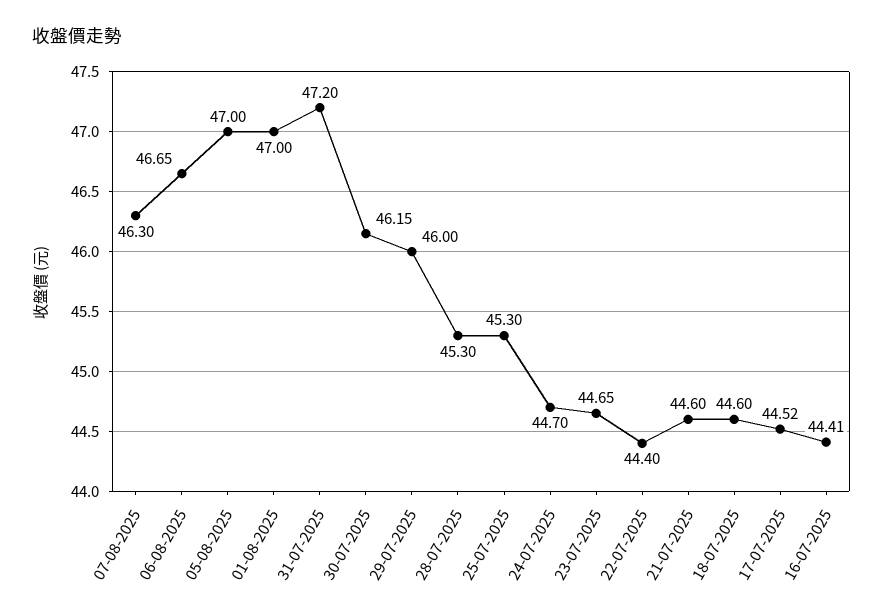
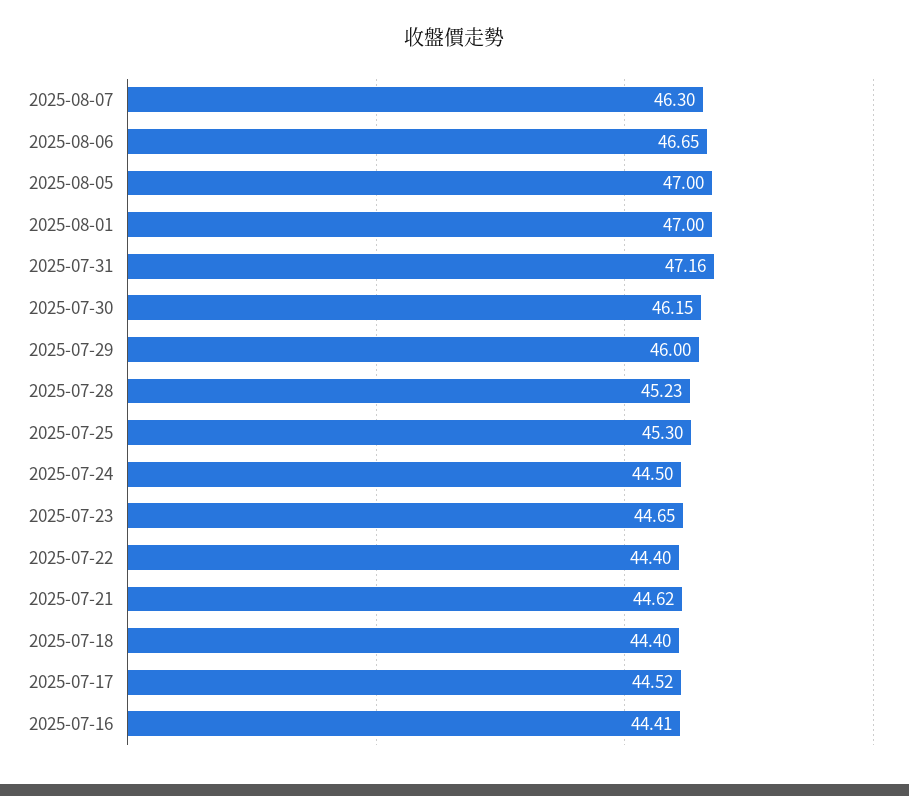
31-07-2025: 47.2 -> 47.16
28-07-2025: 45.3 -> 45.23
24-07-2025: 44.7 -> 44.5
21-07-2025: 44.6 -> 44.62
18-07-2025: 44.6 -> 44.4

